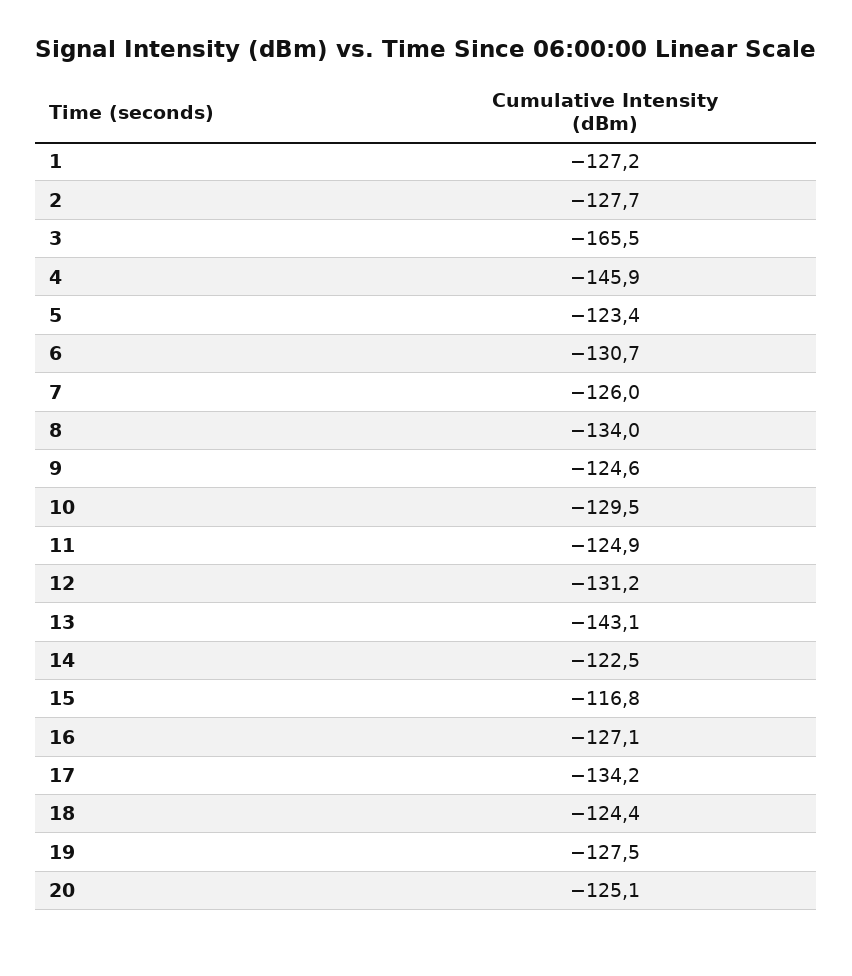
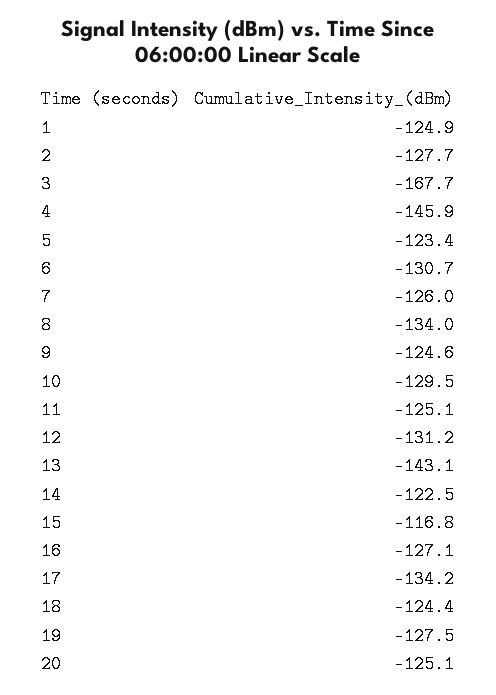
1: -127.2 -> -124.9
3: -165.5 -> -167.7
11: -124.9 -> -125.1

